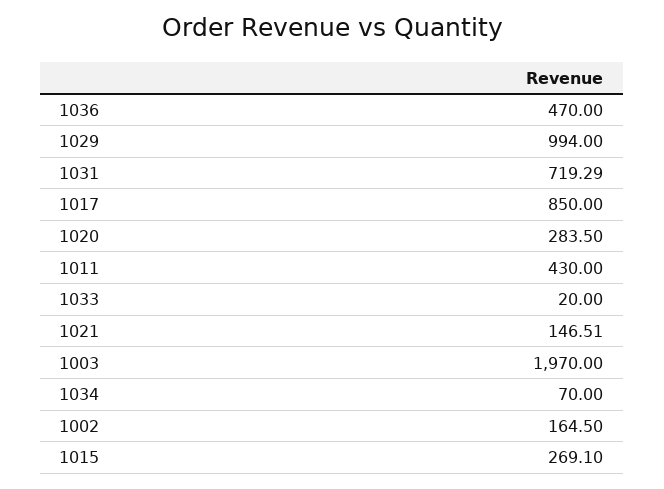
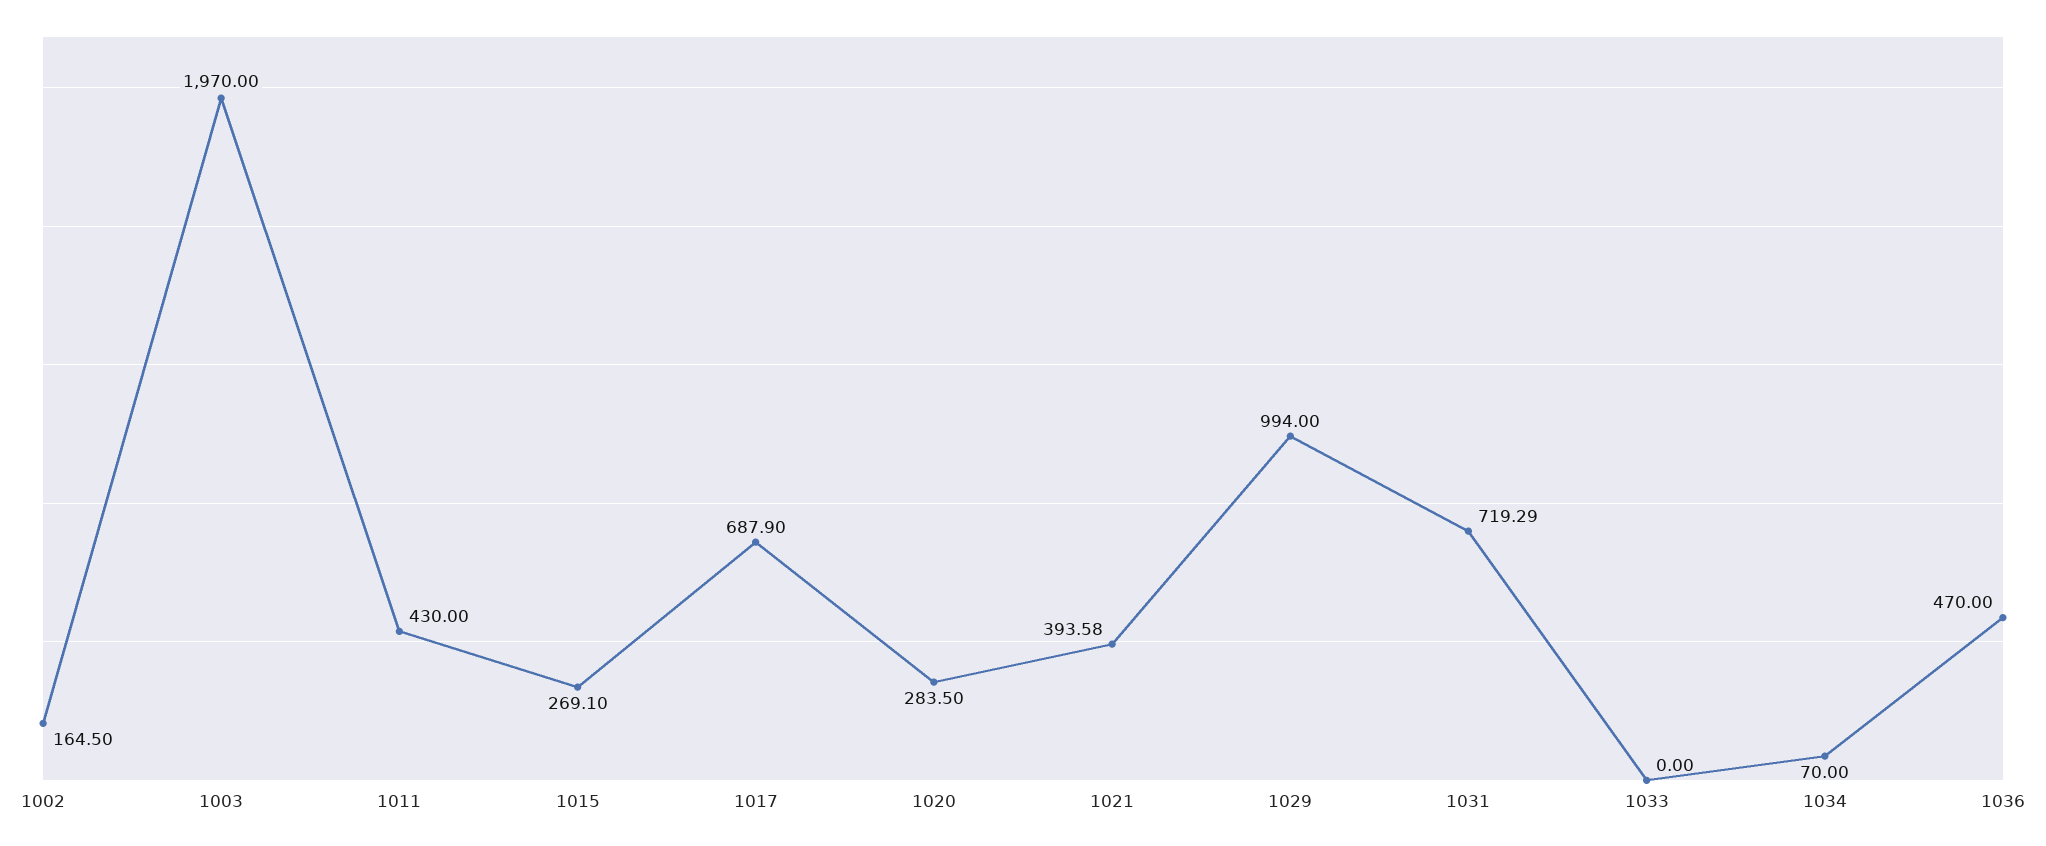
1017: 850 -> 687.9
1033: 20 -> 0
1021: 146.51 -> 393.58

